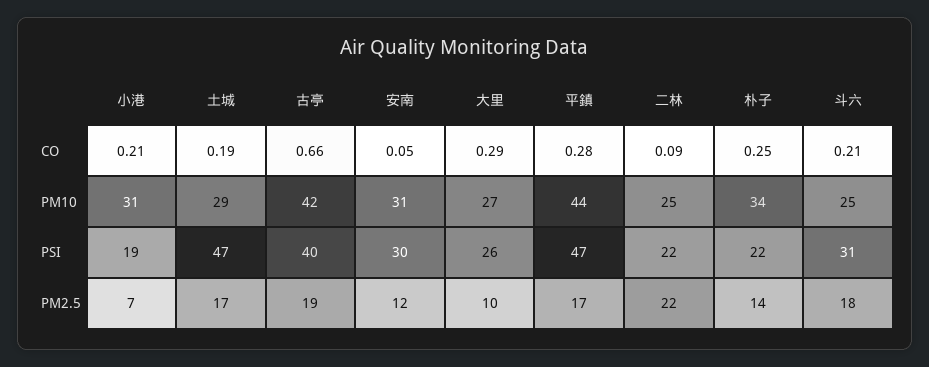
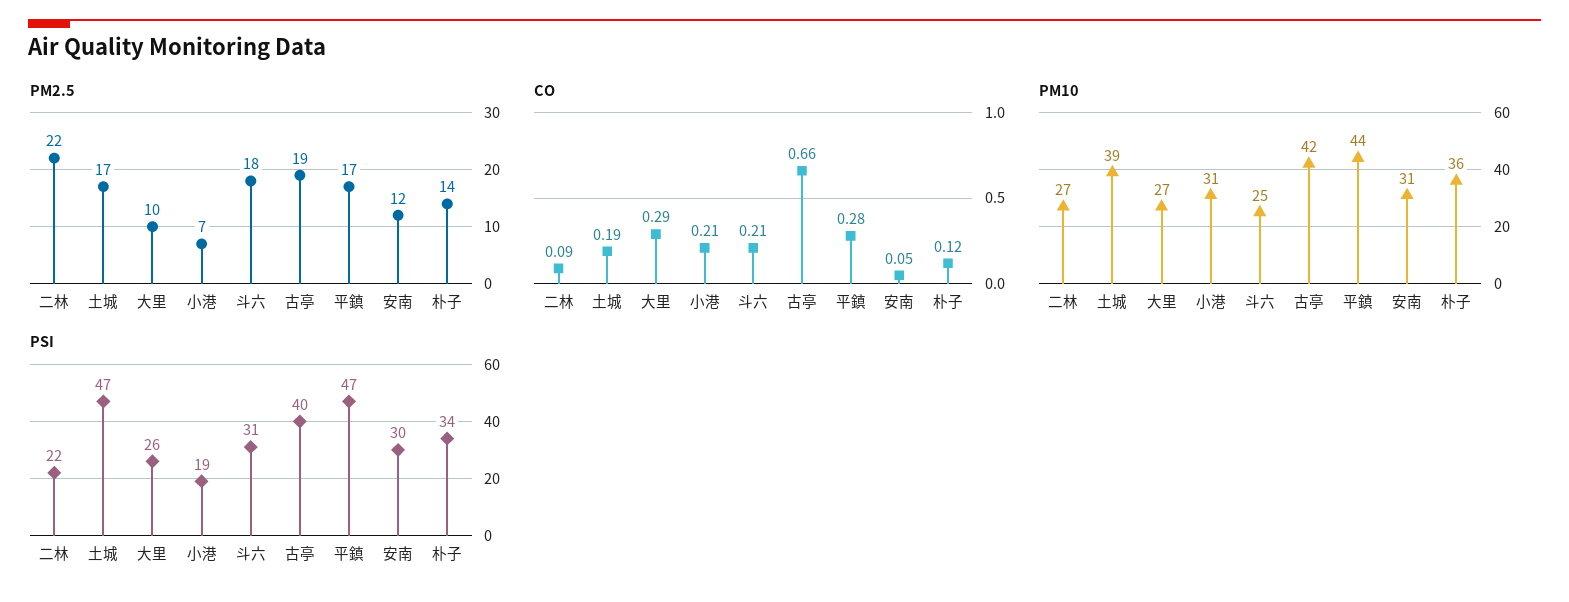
CO, 朴子: 0.25 -> 0.12
PM10, 土城: 29 -> 39
PM10, 二林: 25 -> 27
PM10, 朴子: 34 -> 36
PSI, 朴子: 22 -> 34

